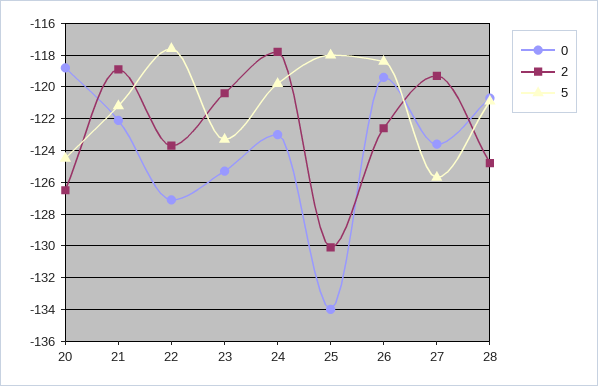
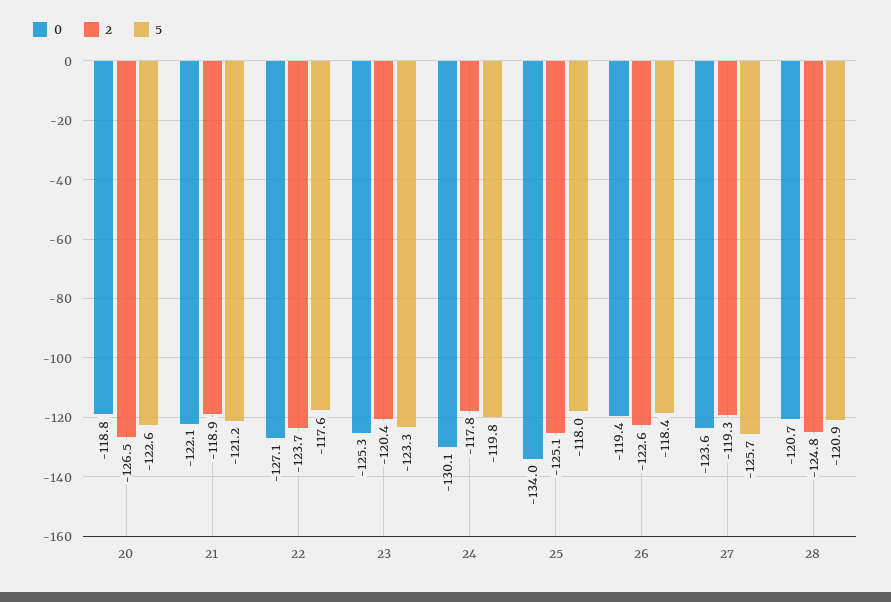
5, 20: -124.5 -> -122.6
0, 24: -123 -> -130.1
2, 25: -130 -> -125.1

